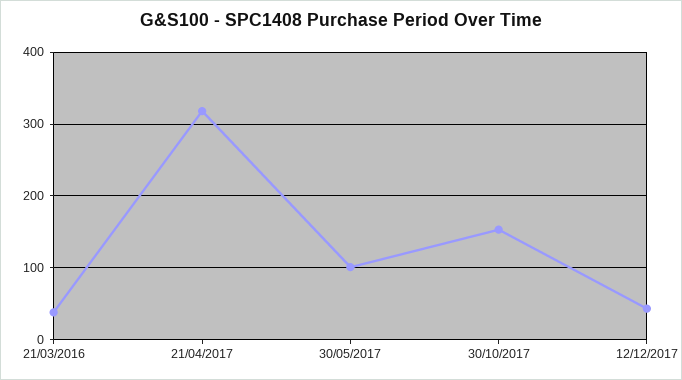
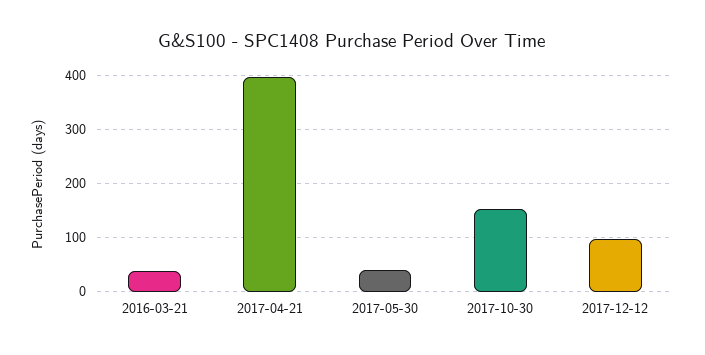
21/04/2017: 320 -> 400
30/05/2017: 100 -> 40
12/12/2017: 40 -> 100

